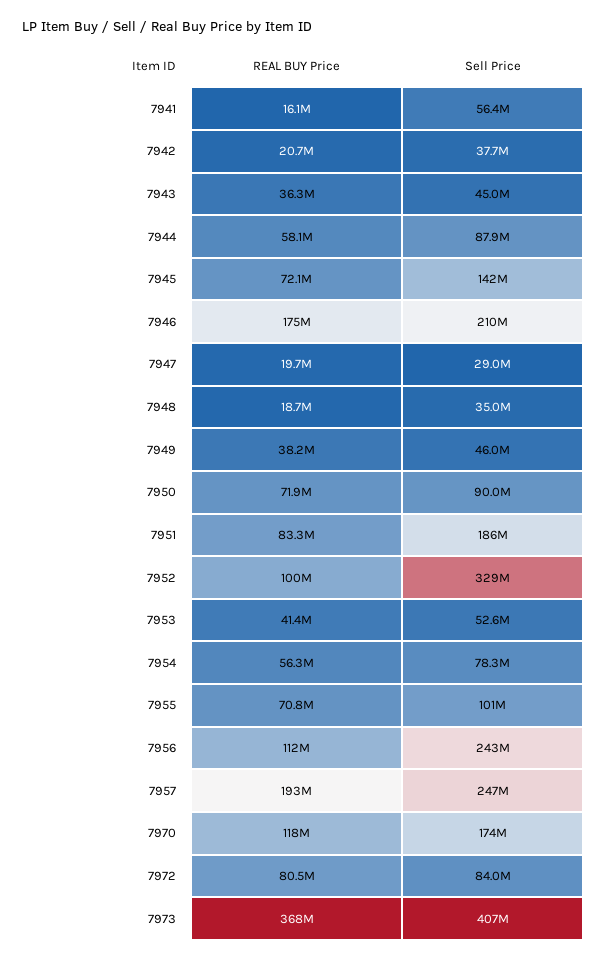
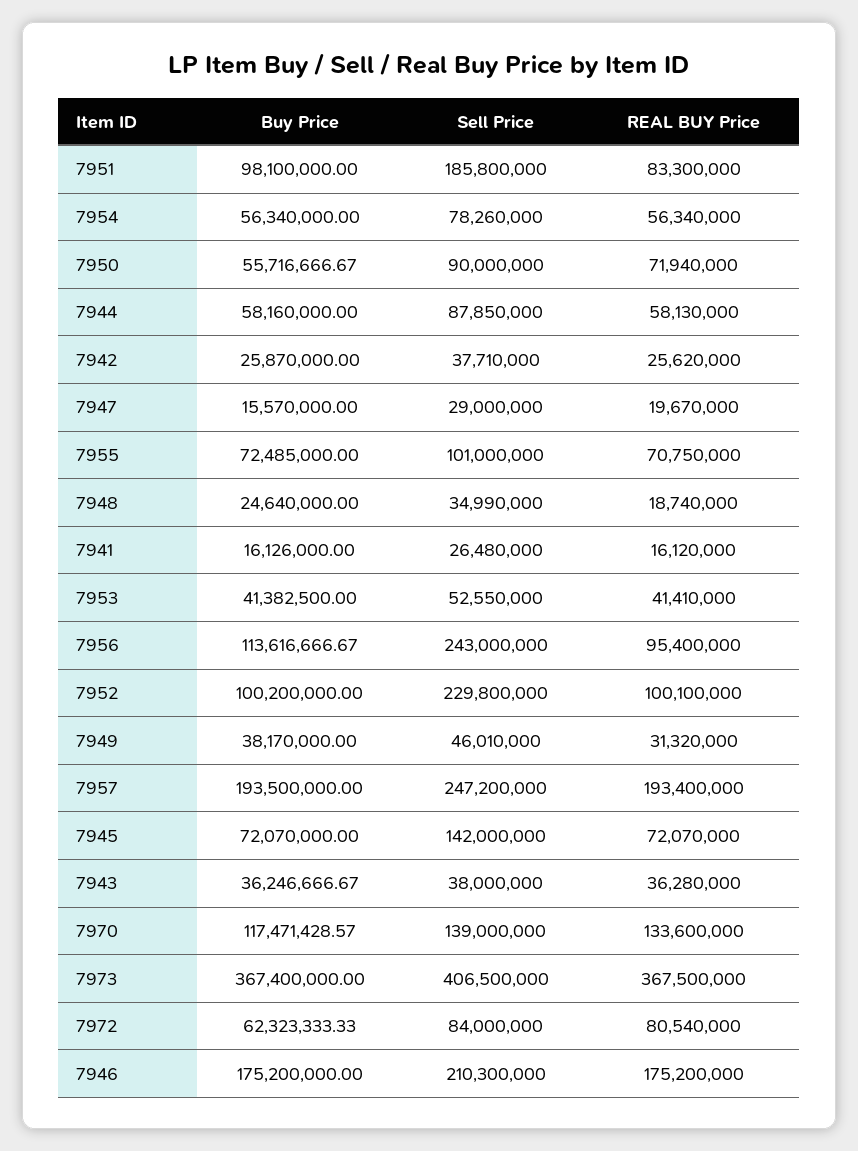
Sell Price, 7941: 56400000 -> 26480000
REAL BUY Price, 7942: 20700000 -> 25620000
Sell Price, 7943: 45000000 -> 38000000
REAL BUY Price, 7949: 38200000 -> 31320000
Sell Price, 7952: 329000000 -> 229800000
REAL BUY Price, 7956: 112000000 -> 95400000
REAL BUY Price, 7970: 118000000 -> 133600000
Sell Price, 7970: 174000000 -> 139000000
Buy Price, 7951: none -> 98100000
Buy Price, 7954: none -> 56340000
Buy Price, 7950: none -> 55716666.67
Buy Price, 7944: none -> 58160000
Buy Price, 7942: none -> 25870000
Buy Price, 7947: none -> 15570000
Buy Price, 7955: none -> 72485000
Buy Price, 7948: none -> 24640000
Buy Price, 7941: none -> 16126000
Buy Price, 7953: none -> 41382500
Buy Price, 7956: none -> 113616666.67
Buy Price, 7952: none -> 100200000
Buy Price, 7949: none -> 38170000
Buy Price, 7957: none -> 193500000
Buy Price, 7945: none -> 72070000
Buy Price, 7943: none -> 36246666.67
Buy Price, 7970: none -> 117471428.57
Buy Price, 7973: none -> 367400000
Buy Price, 7972: none -> 62323333.33
Buy Price, 7946: none -> 175200000

